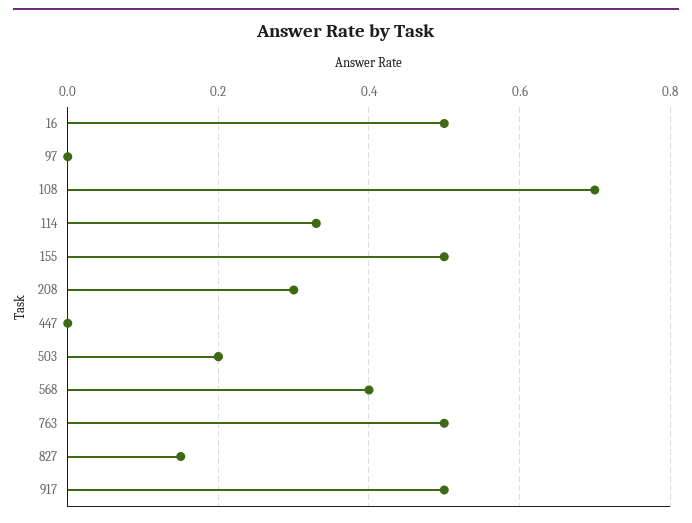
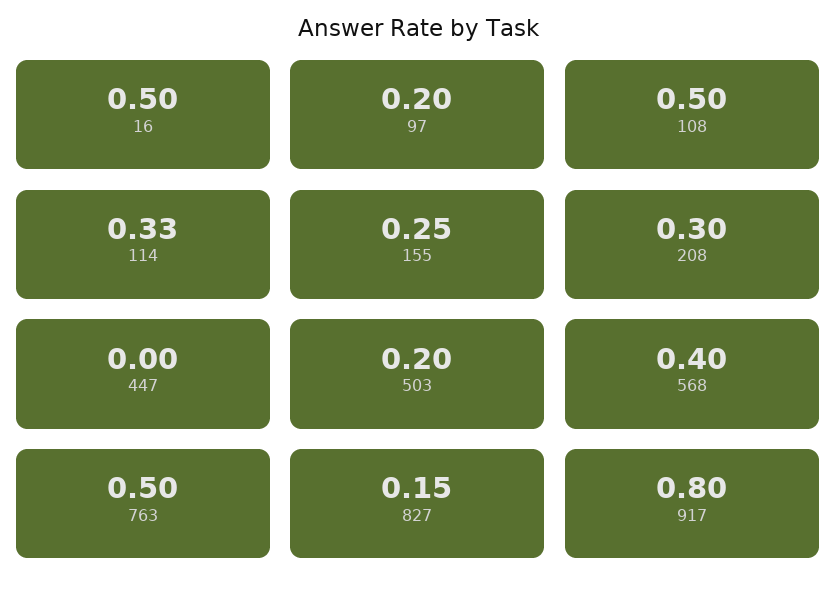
97: 0 -> 0.2
108: 0.7 -> 0.5
155: 0.5 -> 0.25
917: 0.5 -> 0.8

